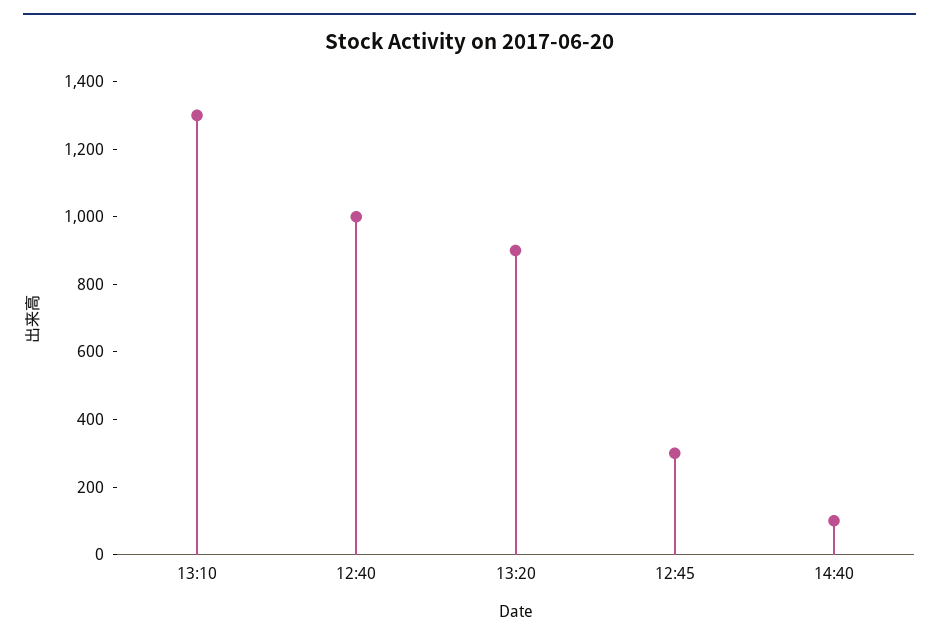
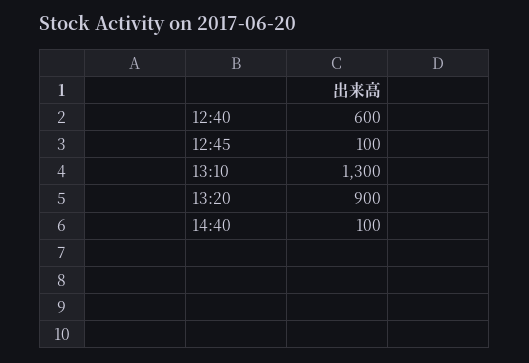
12:40: 1000 -> 600
12:45: 300 -> 100

